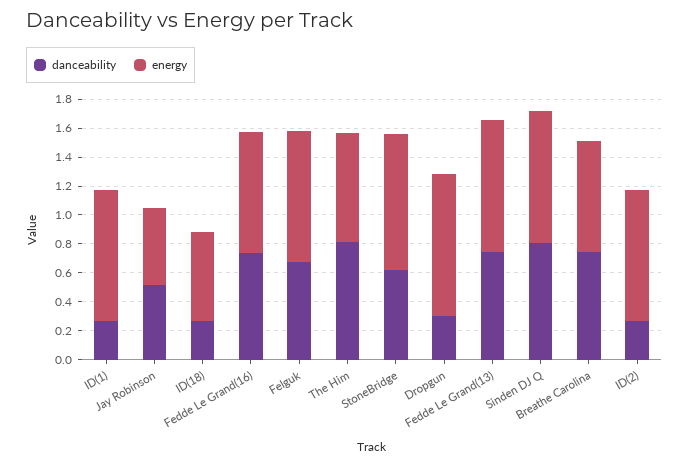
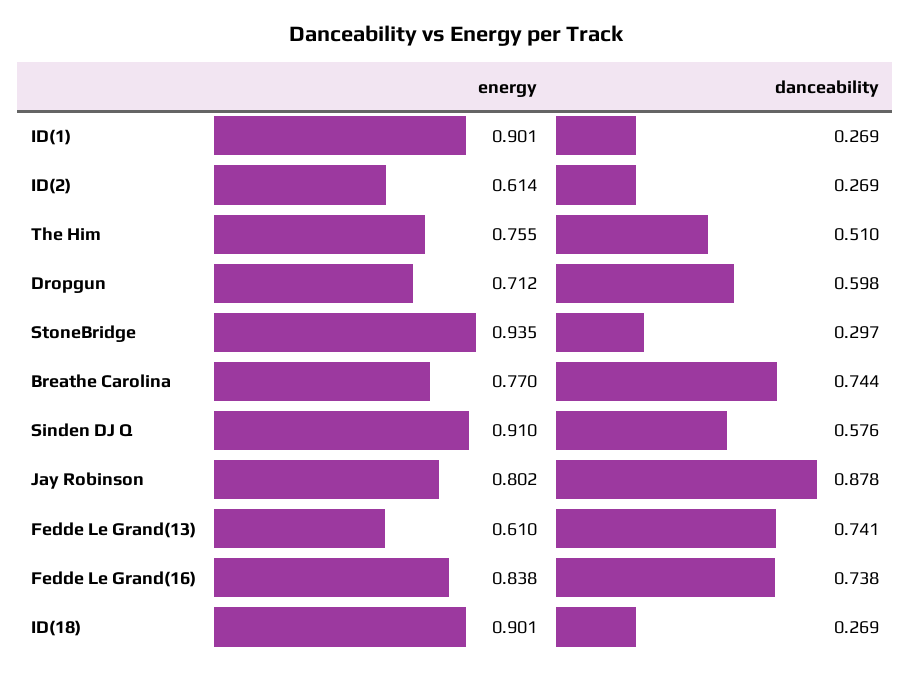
danceability, Jay Robinson: 0.5 -> 0.878
energy, Jay Robinson: 0.5 -> 0.802
energy, ID(18): 0.6 -> 0.901
danceability, Felguk: 0.7 -> none
energy, Felguk: 0.9 -> none
danceability, The Him: 0.8 -> 0.51
danceability, StoneBridge: 0.6 -> 0.297
danceability, Dropgun: 0.3 -> 0.598
energy, Dropgun: 1 -> 0.712
energy, Fedde Le Grand(13): 0.9 -> 0.61
danceability, Sinden DJ Q: 0.8 -> 0.576
energy, ID(2): 0.9 -> 0.614

